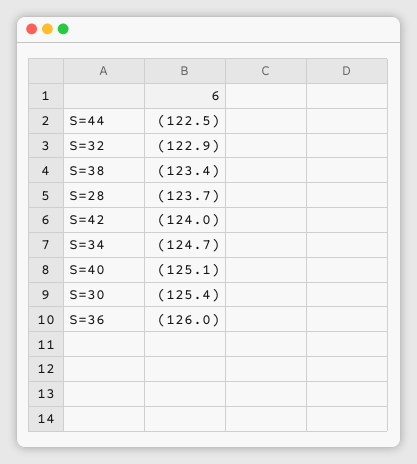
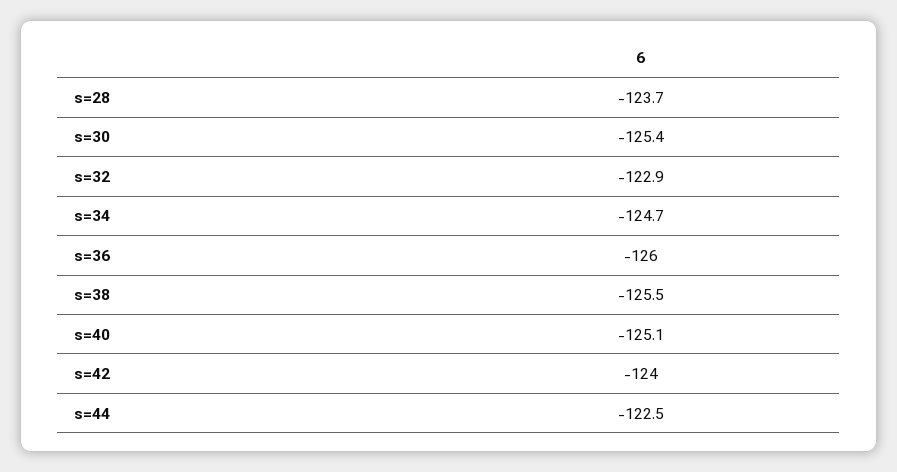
S=38: -123.4 -> -125.5

